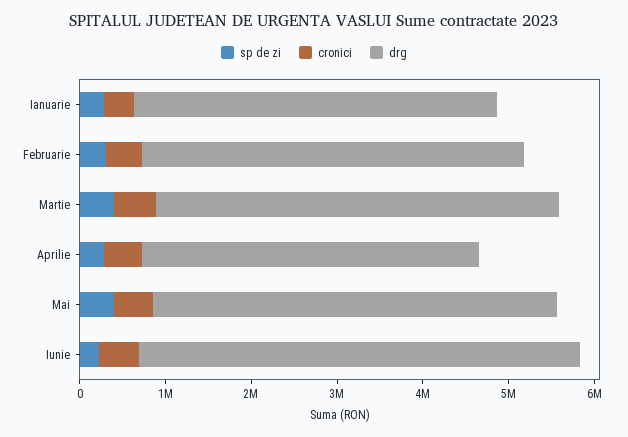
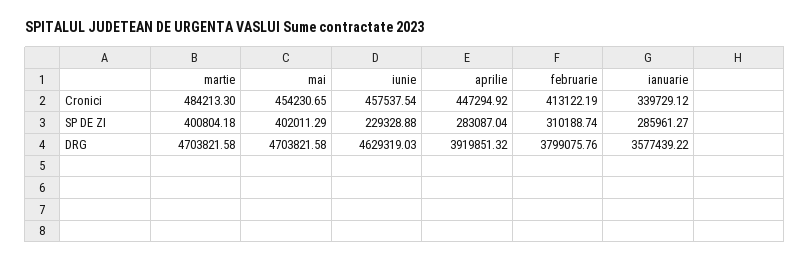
drg, Ianuarie: 4200000 -> 3577439.22
drg, Februarie: 4400000 -> 3799075.76
drg, Iunie: 5200000 -> 4629319.03

